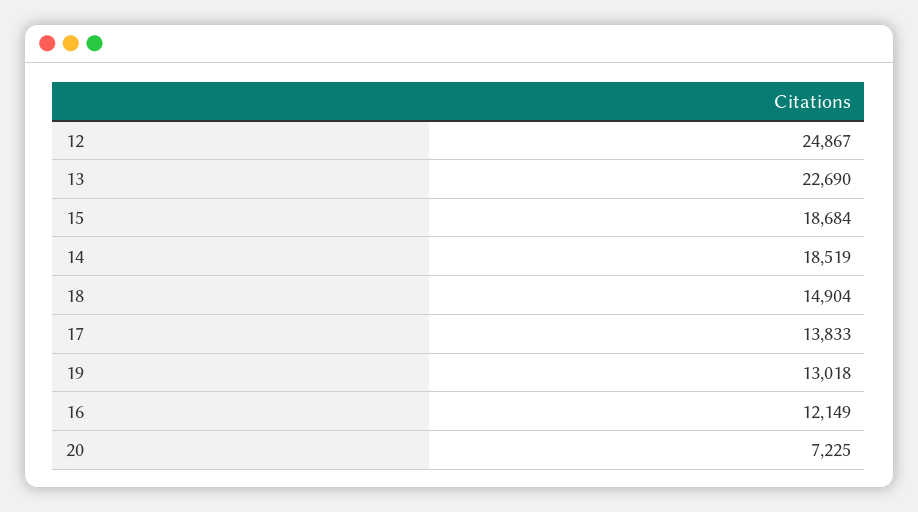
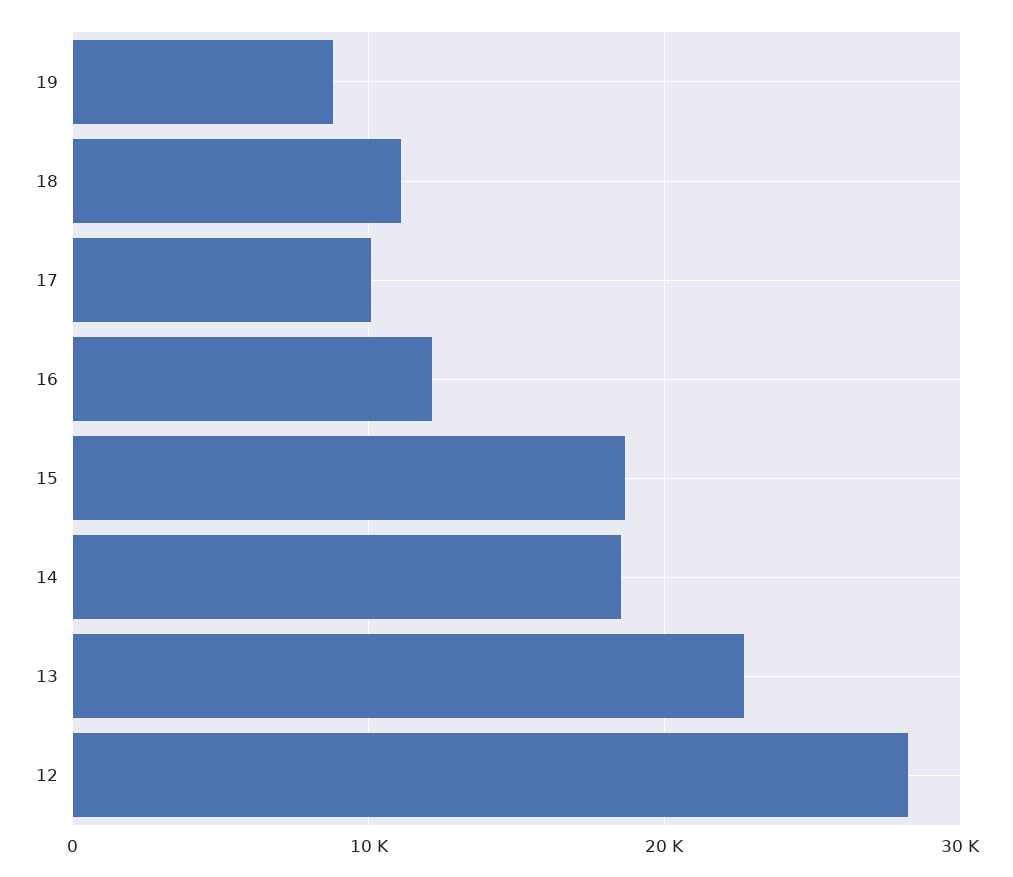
12: 24867 -> 28000
18: 14904 -> 11000
17: 13833 -> 10000
19: 13018 -> 9000
20: 7225 -> none

